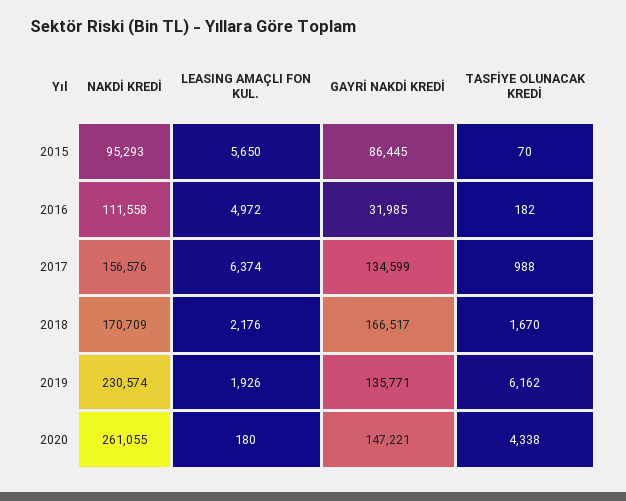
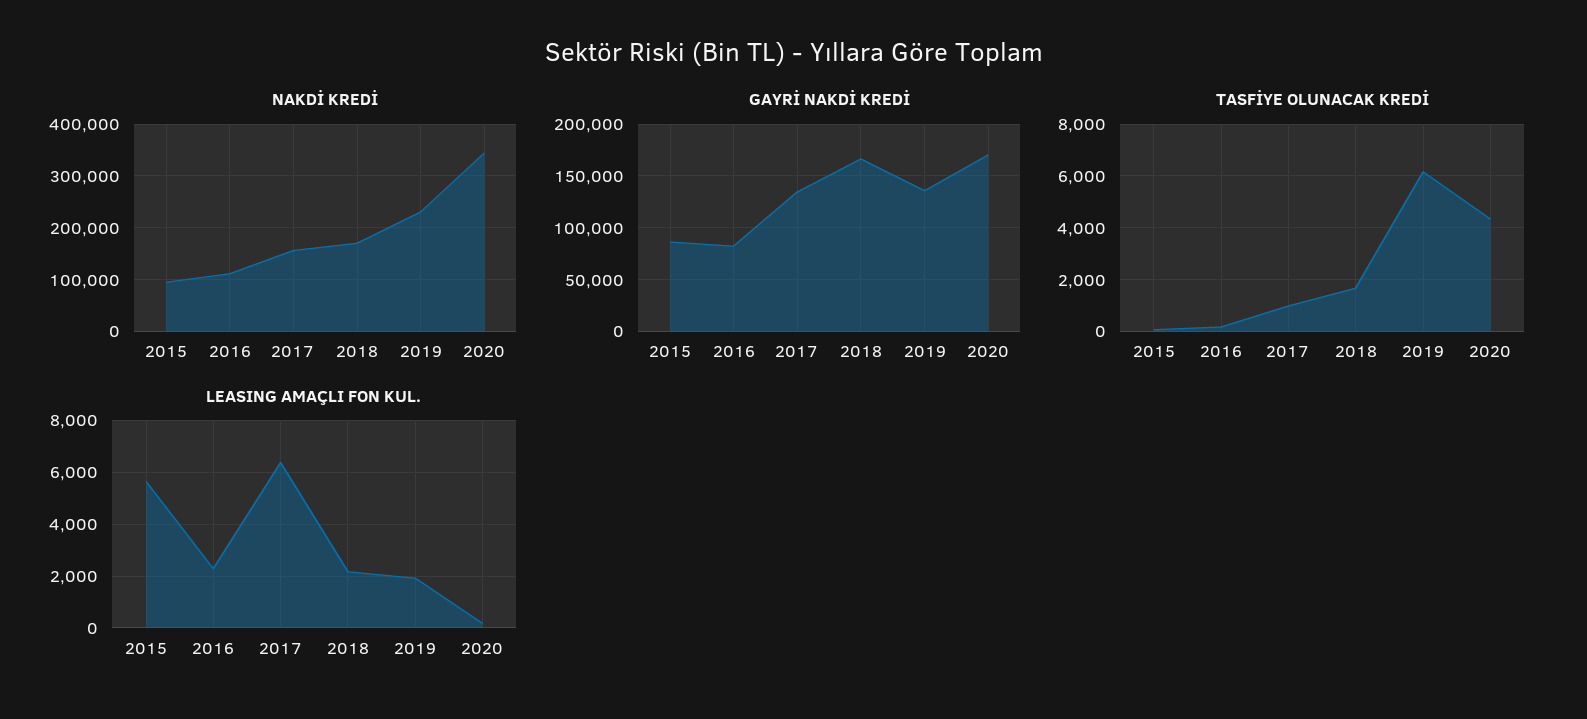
LEASING AMAÇLI FON KUL., 2016: 4972 -> 2250
GAYRİ NAKDİ KREDİ, 2016: 31985 -> 80000
NAKDİ KREDİ, 2020: 261055 -> 340000
GAYRİ NAKDİ KREDİ, 2020: 147221 -> 170000

